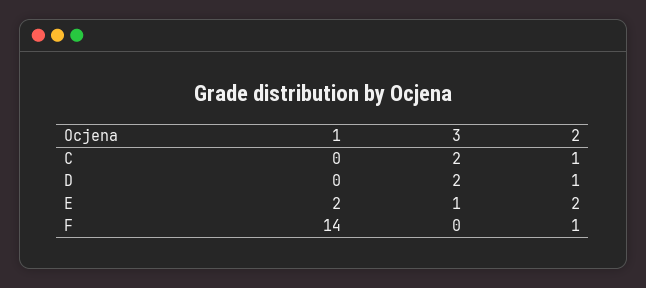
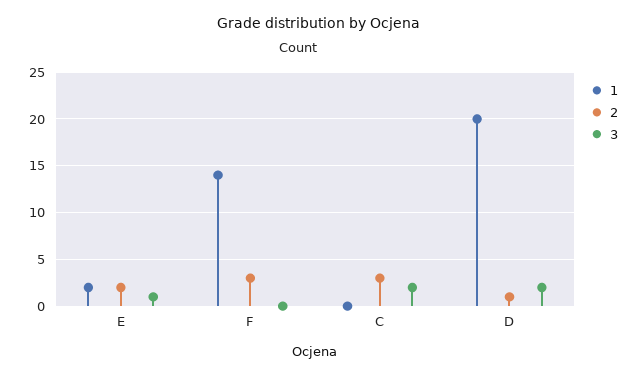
2, C: 1 -> 3
1, D: 0 -> 20
2, F: 1 -> 3

